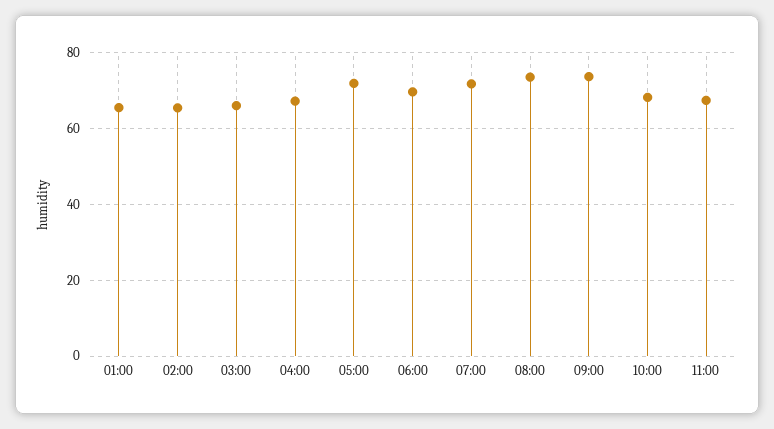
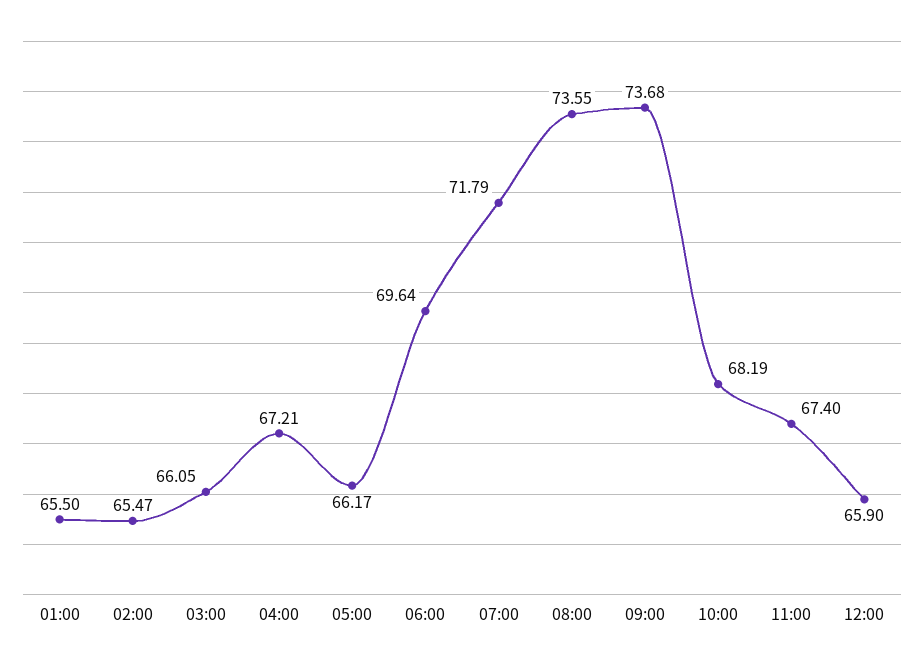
05:00: 72 -> 66.17
12:00: none -> 65.9

